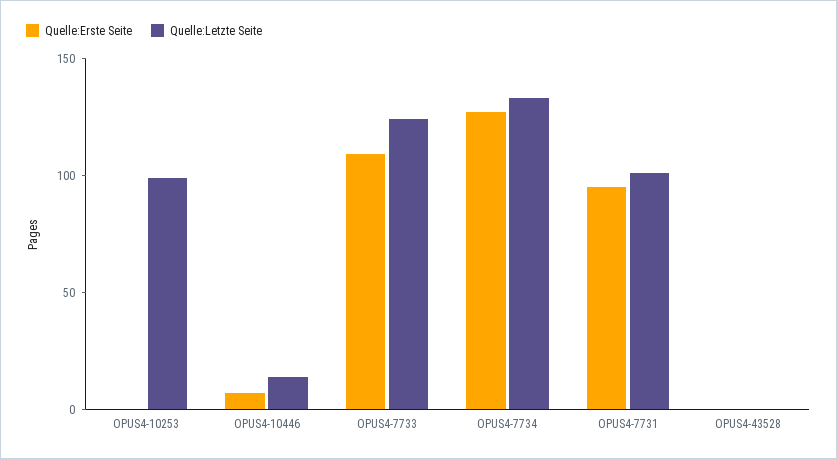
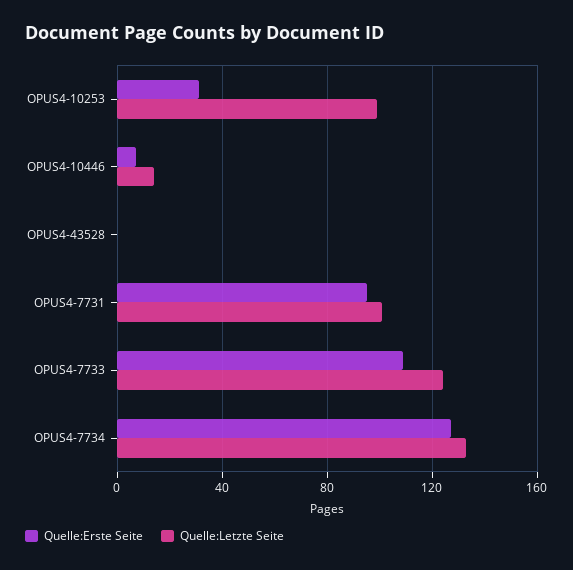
Quelle:Erste Seite, OPUS4-10253: 0 -> 30

